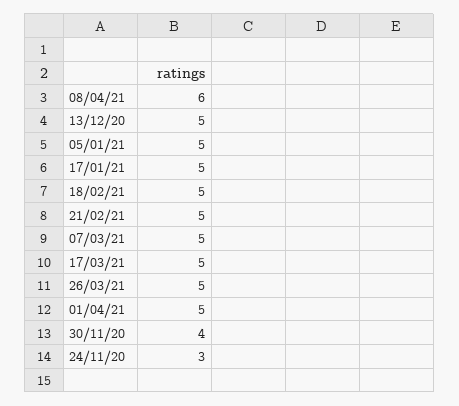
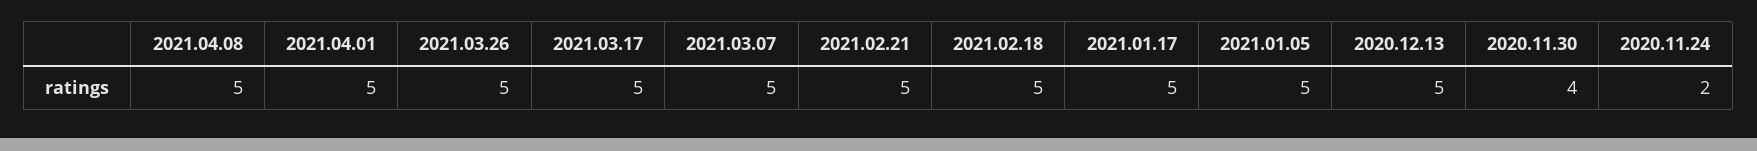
08/04/21: 6 -> 5
24/11/20: 3 -> 2

